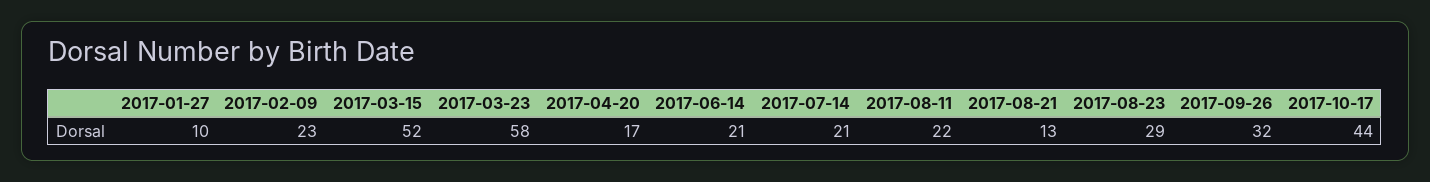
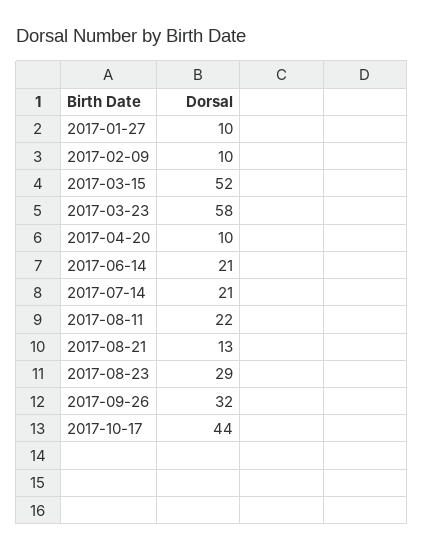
2017-02-09: 23 -> 10
2017-04-20: 17 -> 10

